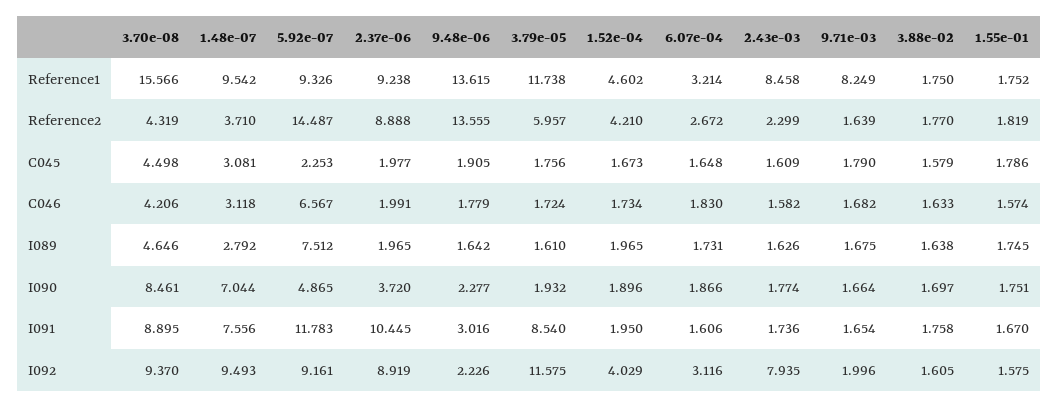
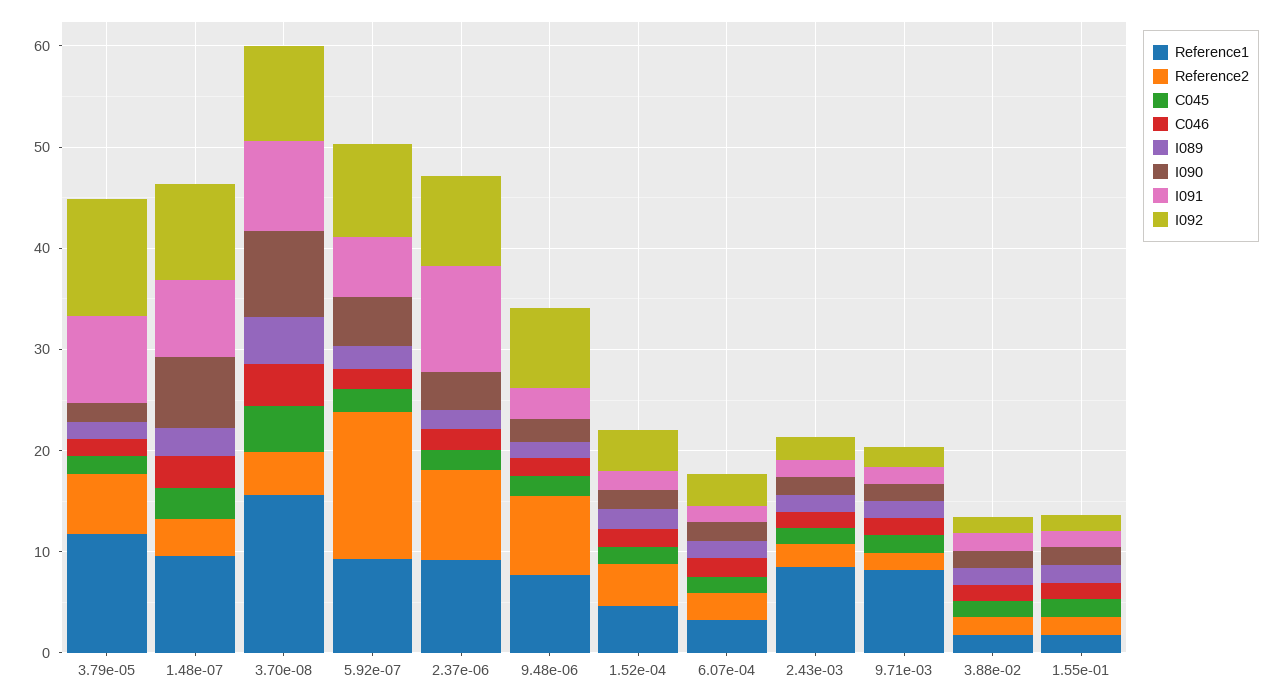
Reference1, 9.48e-06: 13.615 -> 8
Reference2, 9.48e-06: 13.555 -> 8
C046, 5.92e-07: 6.567 -> 2
I089, 5.92e-07: 7.512 -> 2
I091, 5.92e-07: 11.783 -> 6
I092, 9.48e-06: 2.226 -> 8
I092, 2.43e-03: 7.935 -> 2

